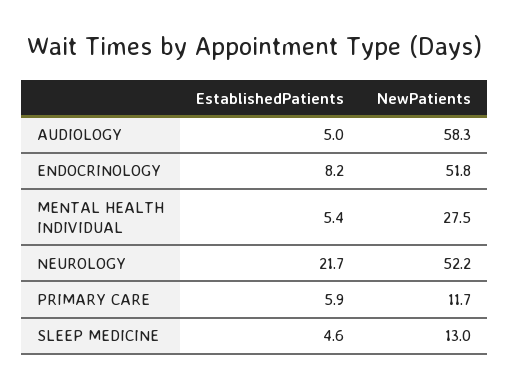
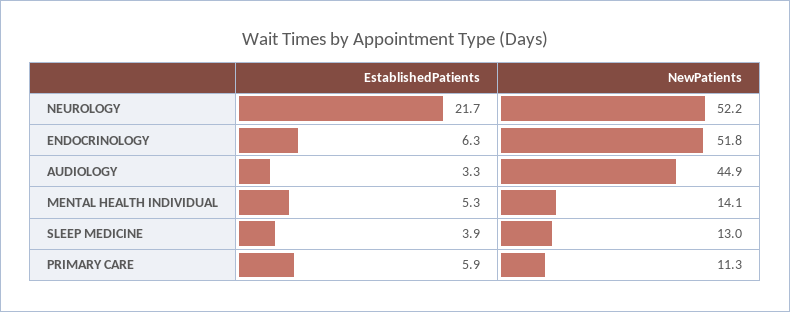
EstablishedPatients, AUDIOLOGY: 5 -> 3.3
NewPatients, AUDIOLOGY: 58.3 -> 44.9
EstablishedPatients, ENDOCRINOLOGY: 8.2 -> 6.3
EstablishedPatients, MENTAL HEALTH INDIVIDUAL: 5.4 -> 5.3
NewPatients, MENTAL HEALTH INDIVIDUAL: 27.5 -> 14.1
NewPatients, PRIMARY CARE: 11.7 -> 11.3
EstablishedPatients, SLEEP MEDICINE: 4.6 -> 3.9

